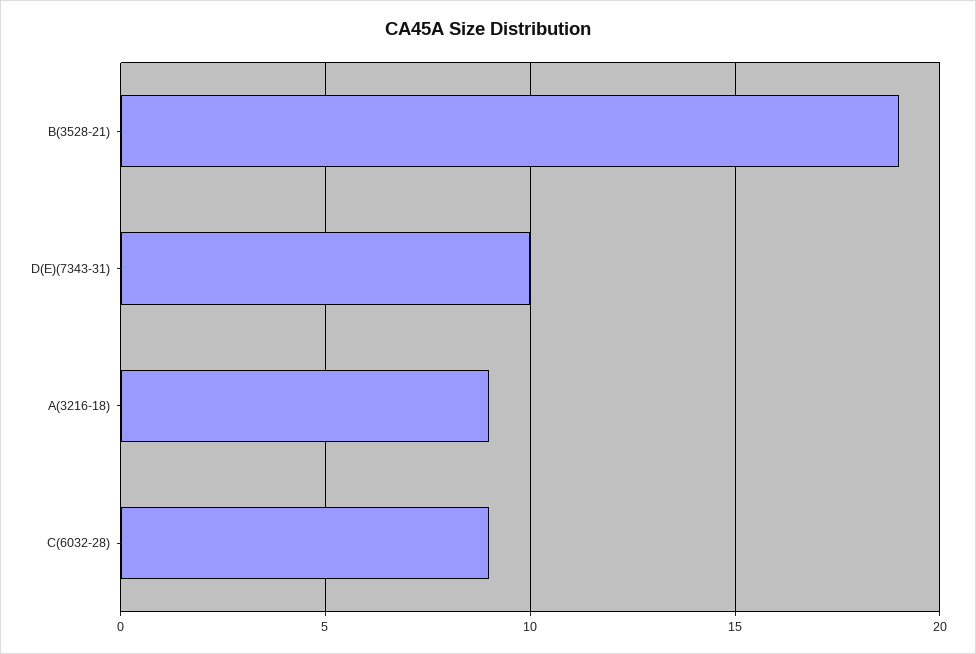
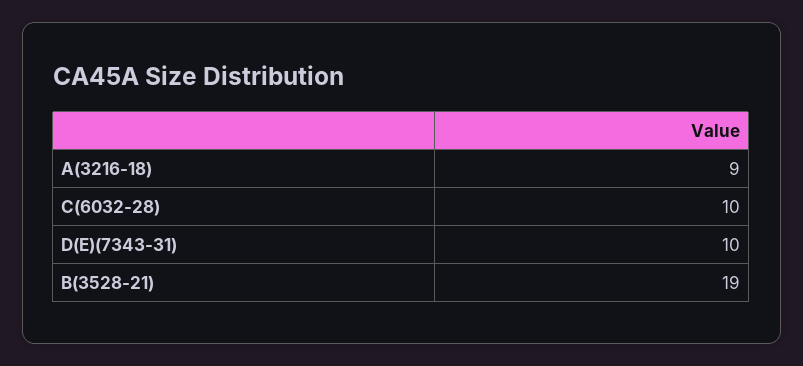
C(6032-28): 9 -> 10

